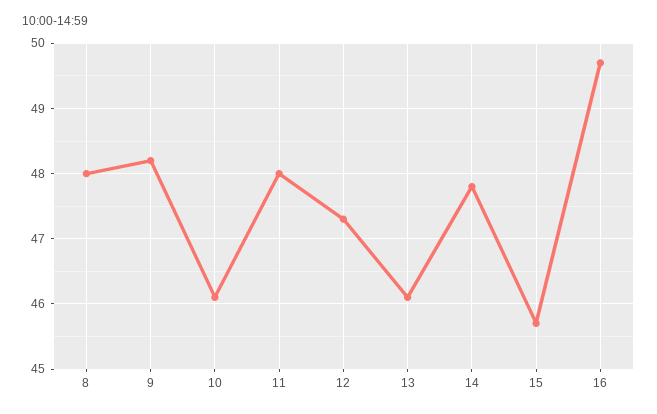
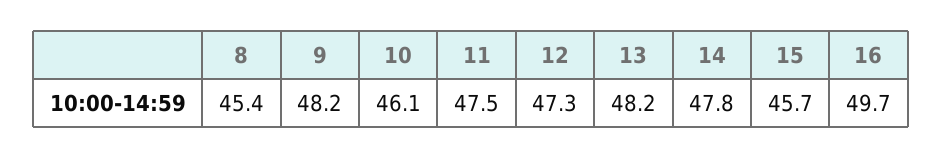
8: 48 -> 45.4
11: 48 -> 47.5
13: 46.1 -> 48.2

